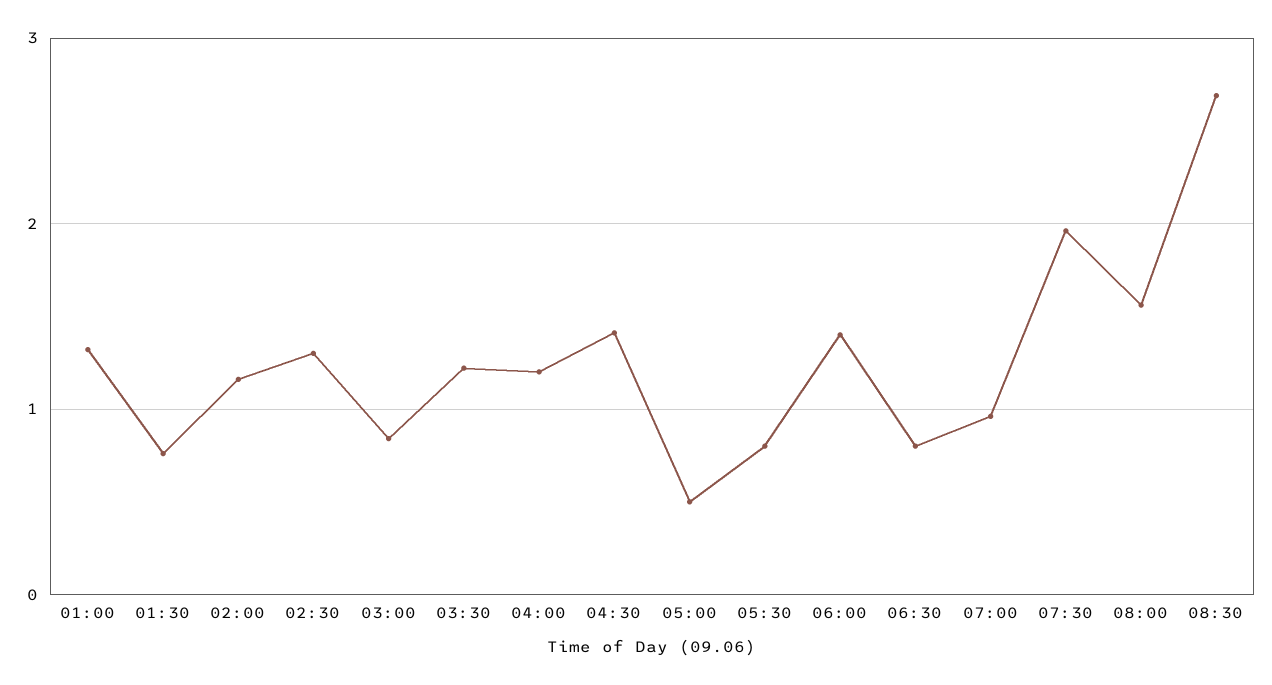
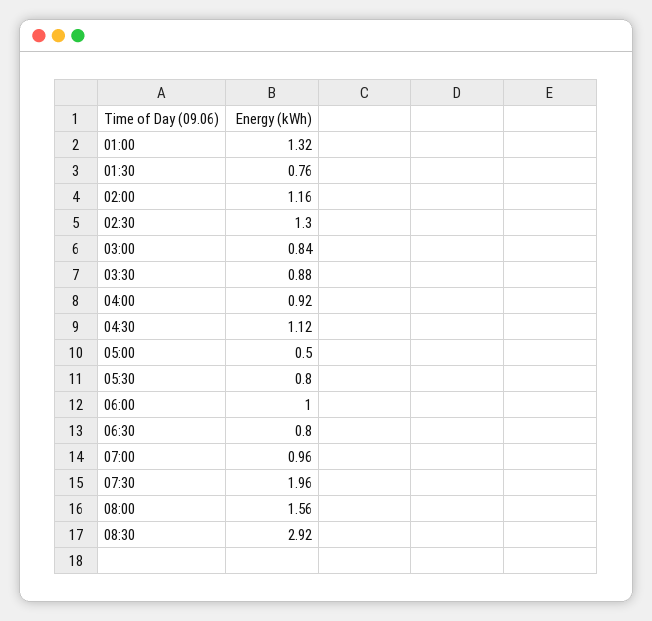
03:30: 1.2 -> 0.88
04:00: 1.2 -> 0.92
04:30: 1.4 -> 1.12
06:00: 1.4 -> 1
08:30: 2.7 -> 2.92

